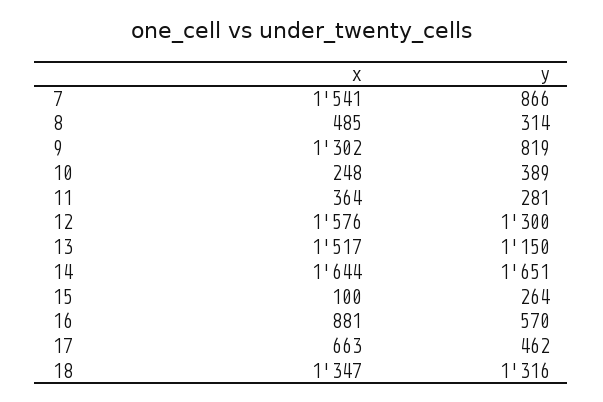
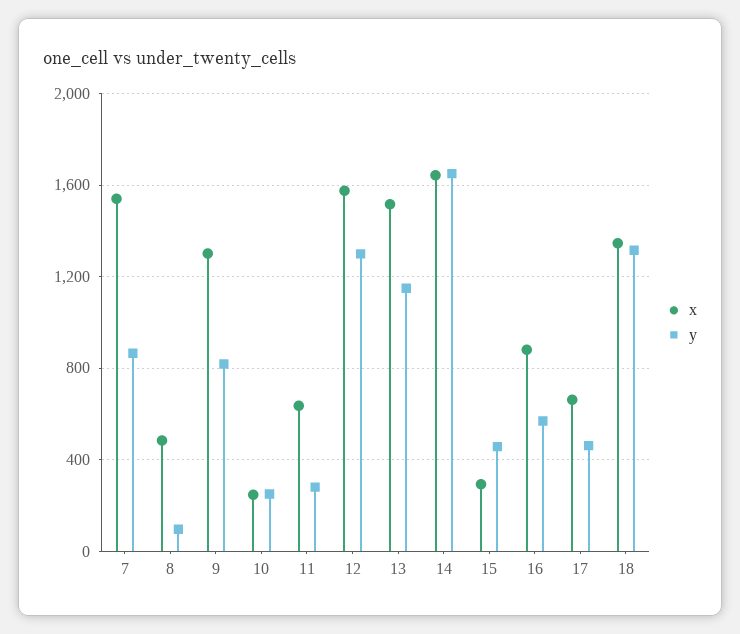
y, 8: 314 -> 100
y, 10: 389 -> 250
x, 11: 364 -> 650
x, 15: 100 -> 300
y, 15: 264 -> 450

